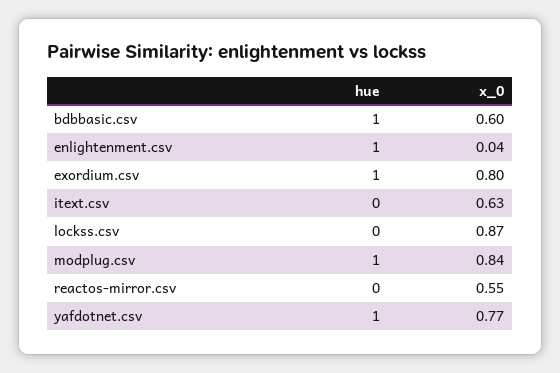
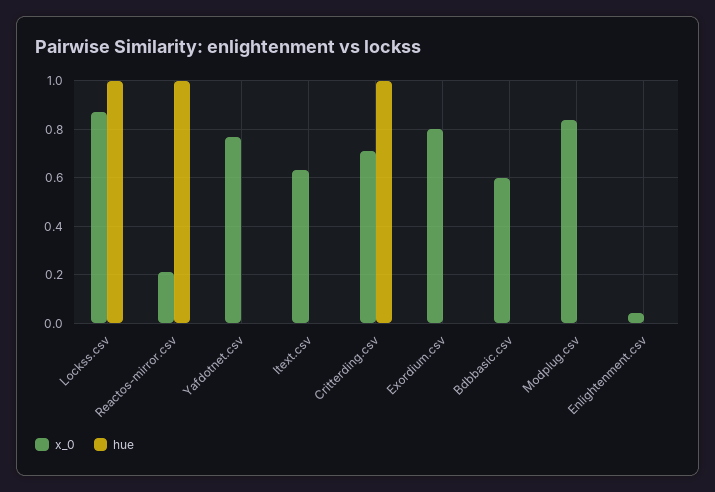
hue, bdbbasic.csv: 1 -> 0
hue, enlightenment.csv: 1 -> 0
hue, exordium.csv: 1 -> 0
hue, lockss.csv: 0 -> 1
hue, modplug.csv: 1 -> 0
hue, reactos-mirror.csv: 0 -> 1
x_0, reactos-mirror.csv: 0.55 -> 0.2
hue, yafdotnet.csv: 1 -> 0
x_0, Critterding.csv: none -> 0.7
hue, Critterding.csv: none -> 1

